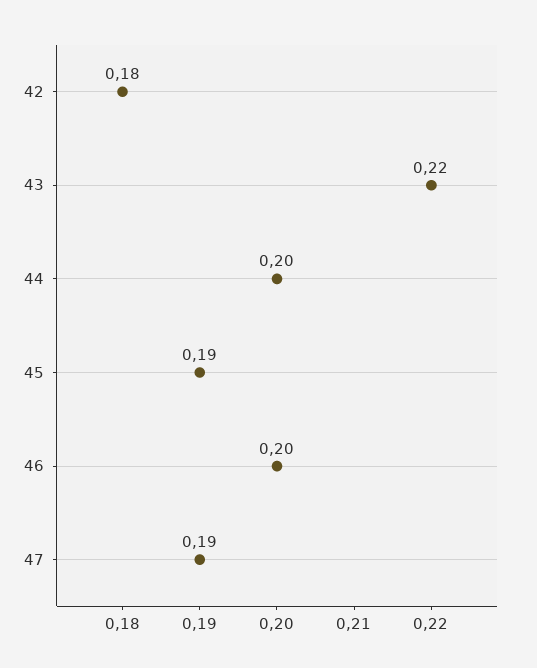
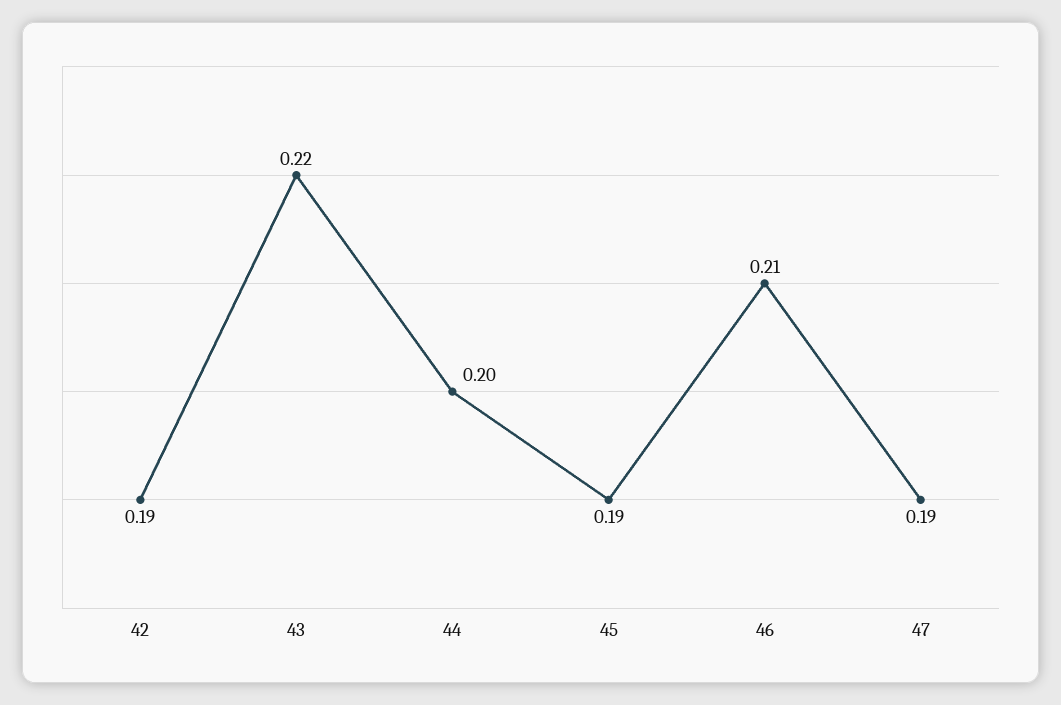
42: 0.18 -> 0.19
46: 0.2 -> 0.21

